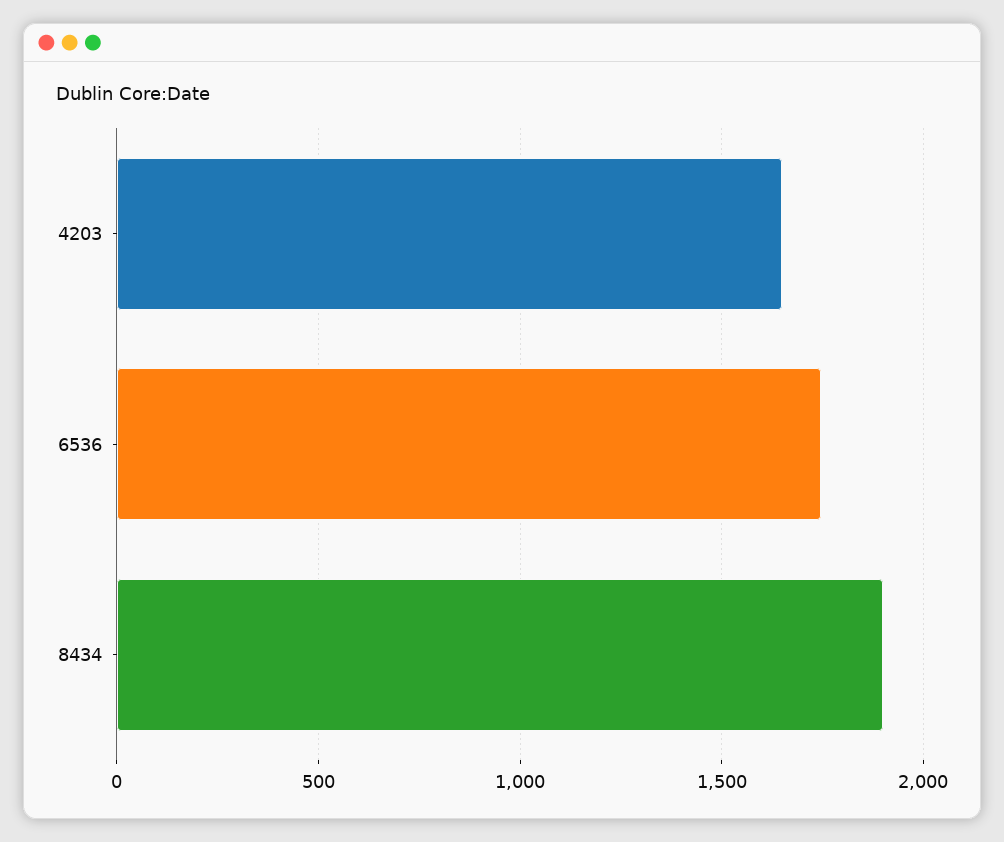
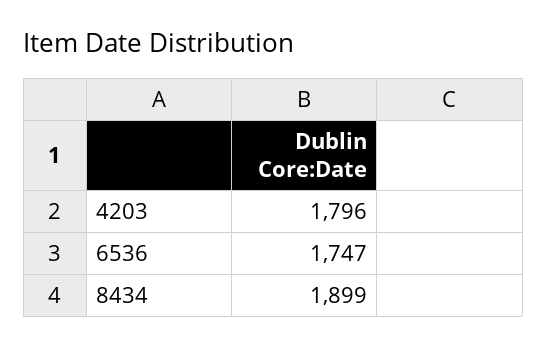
4203: 1650 -> 1796

